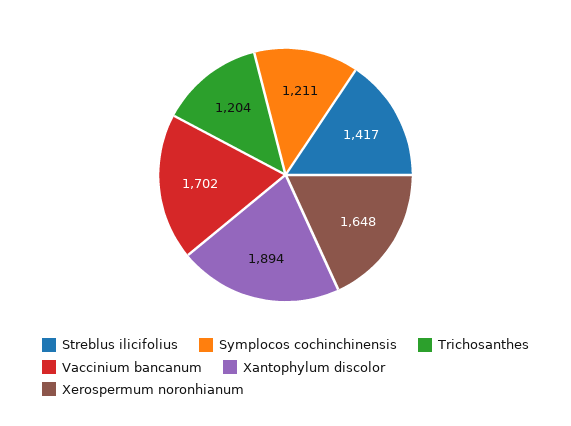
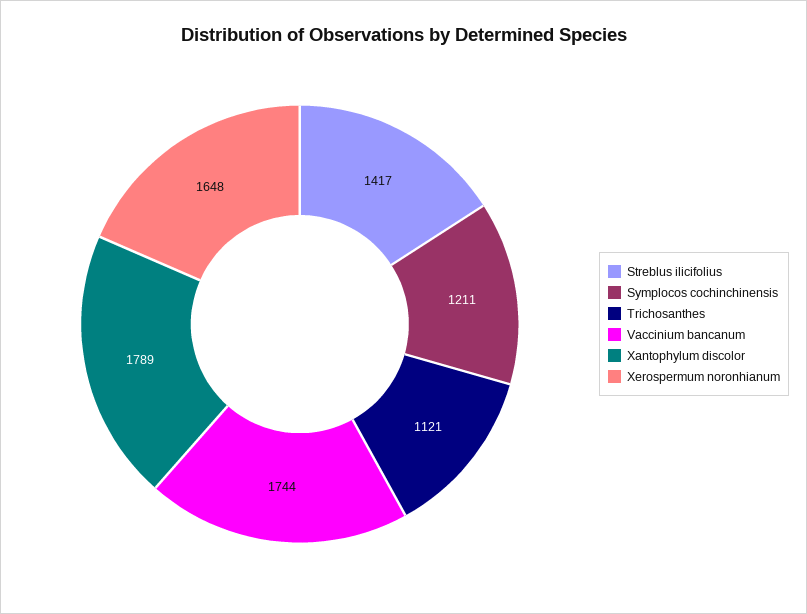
Trichosanthes: 1204 -> 1121
Vaccinium bancanum: 1702 -> 1744
Xantophylum discolor: 1894 -> 1789

